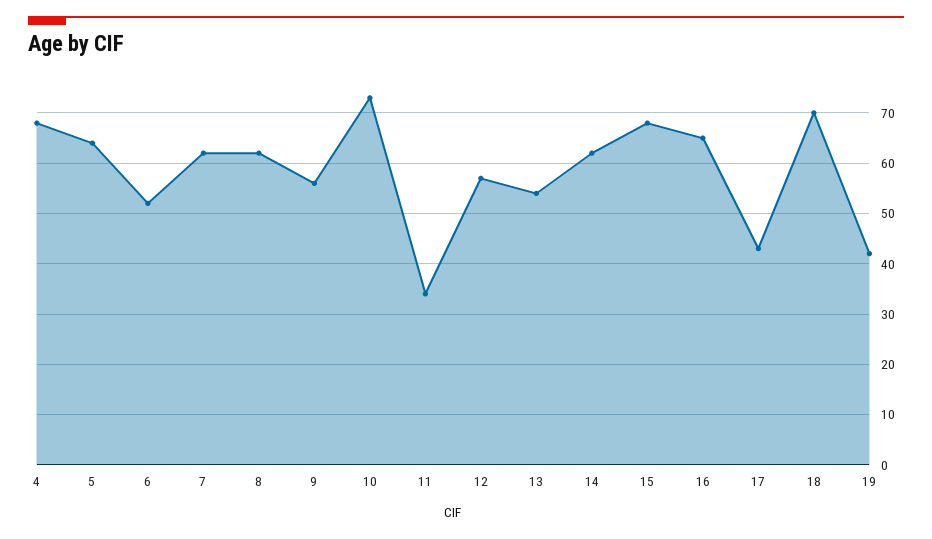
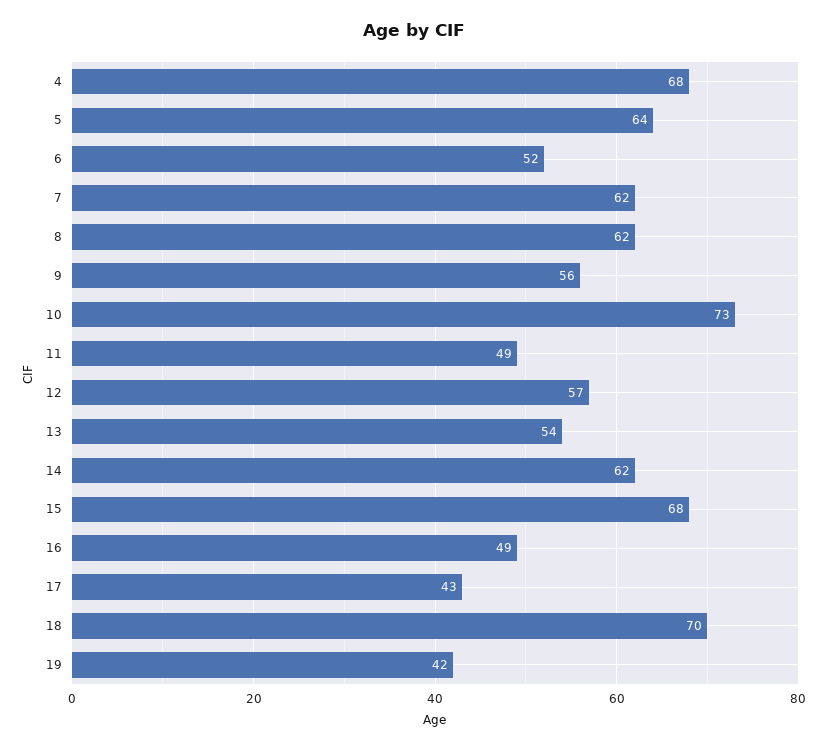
11: 35 -> 49
16: 65 -> 49

